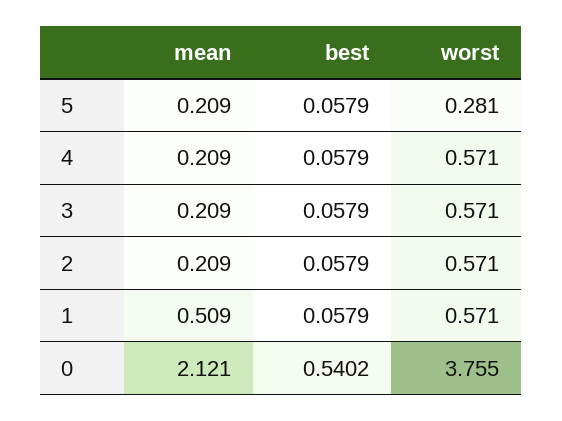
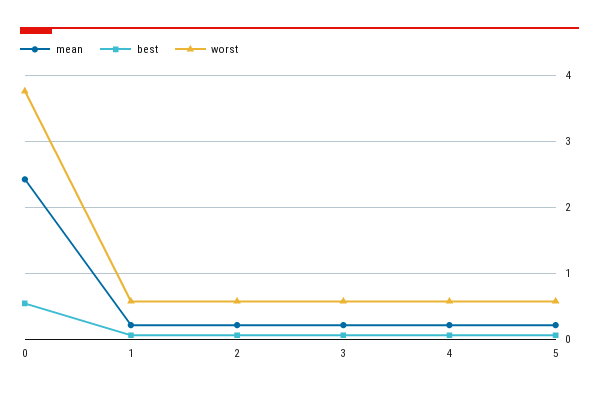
worst, 5: 0.281 -> 0.6
mean, 1: 0.509 -> 0.2
mean, 0: 2.121 -> 2.4

